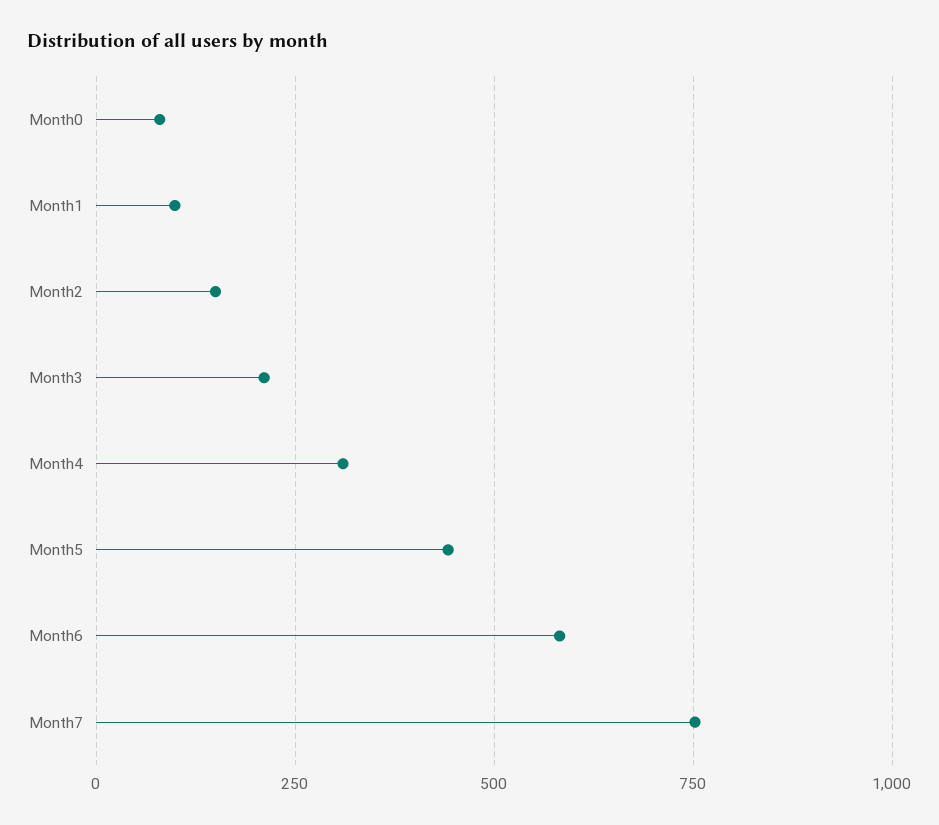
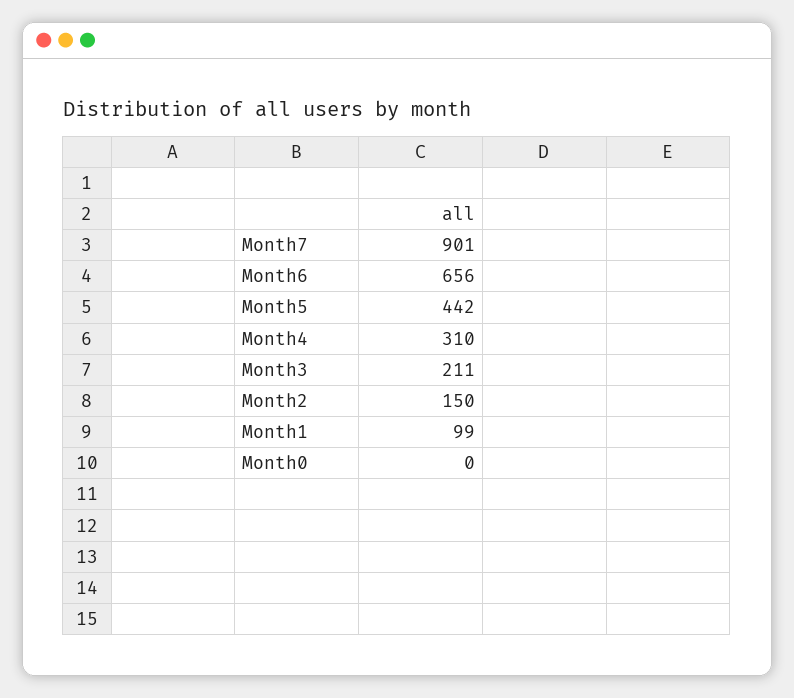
Month0: 75 -> 0
Month6: 575 -> 656
Month7: 750 -> 901

